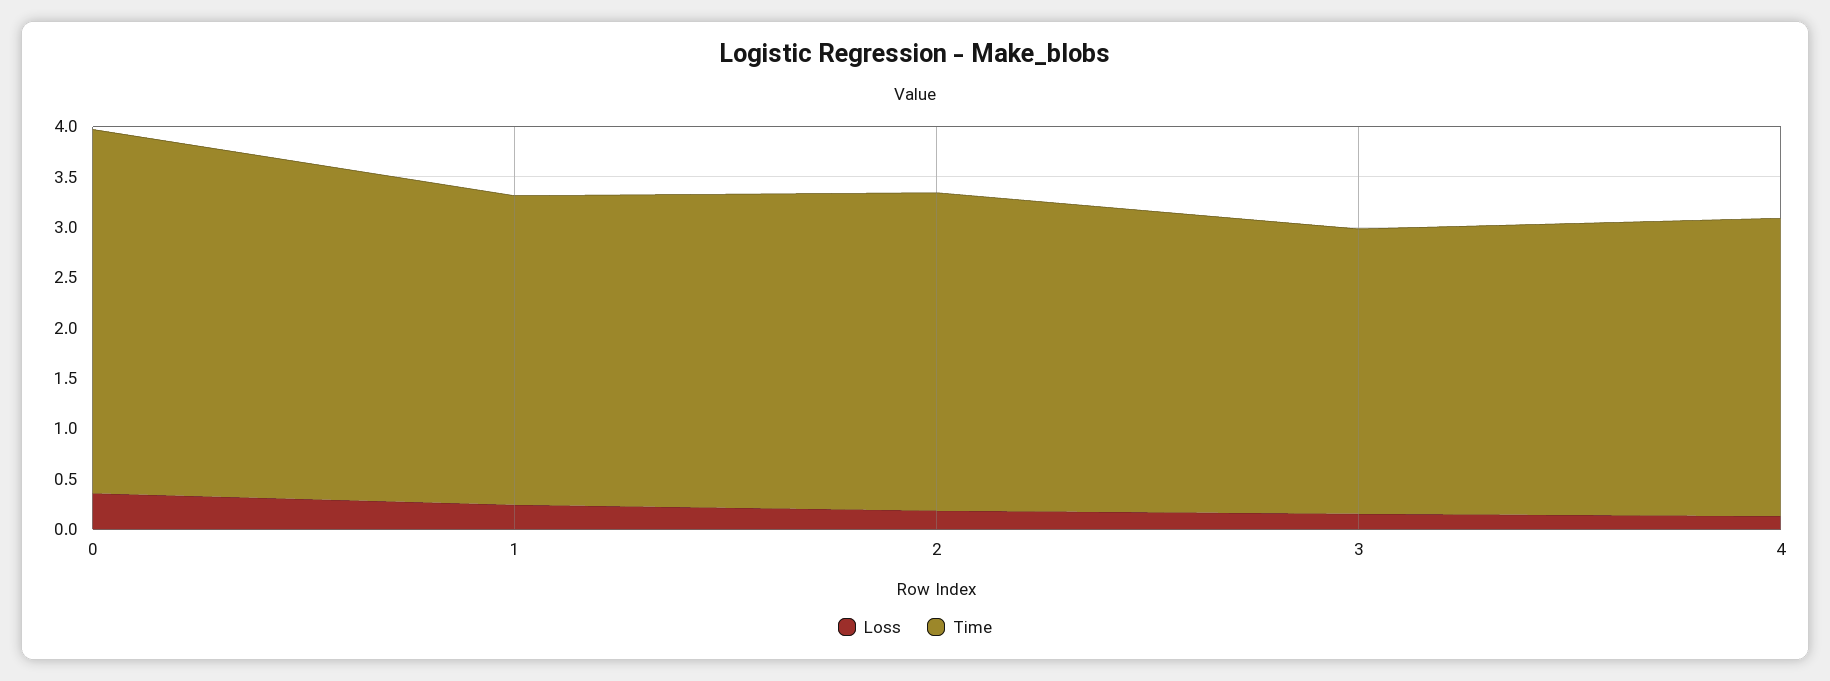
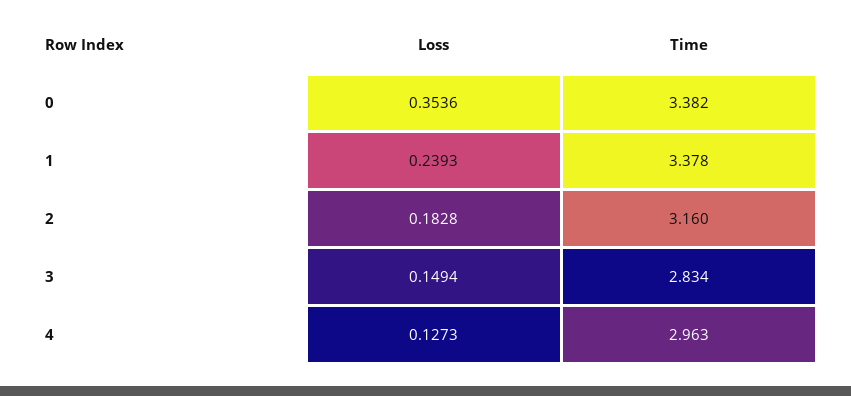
Time, 0: 3.6 -> 3.382
Time, 1: 3.1 -> 3.378

